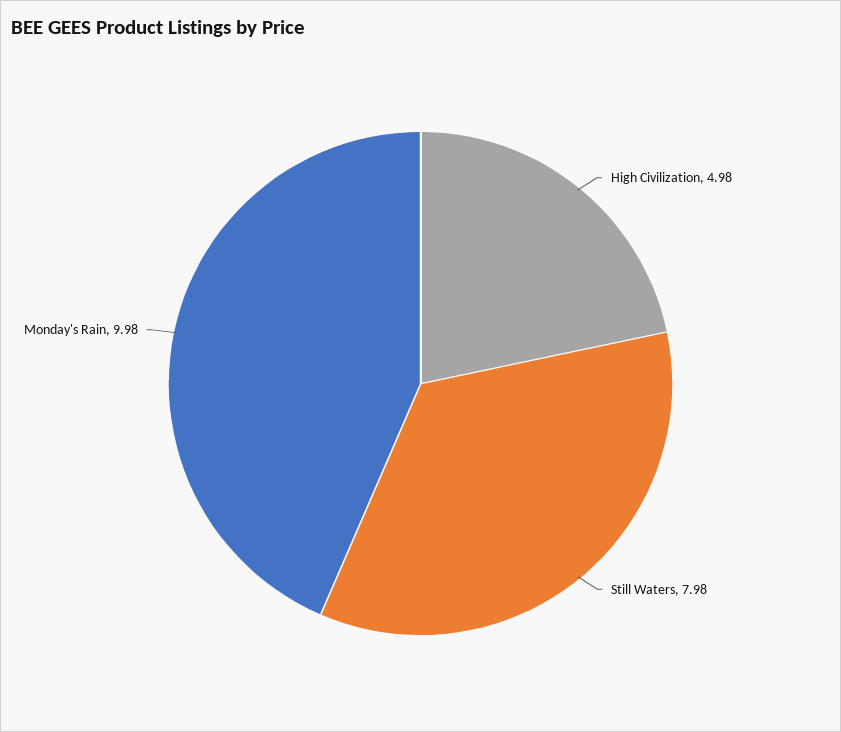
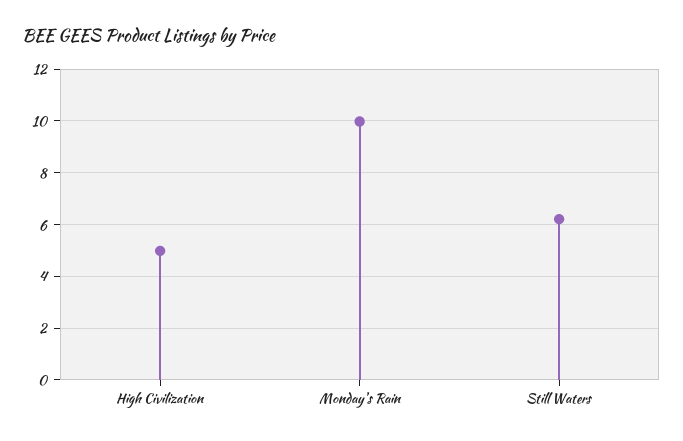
Still Waters: 7.98 -> 6.25

